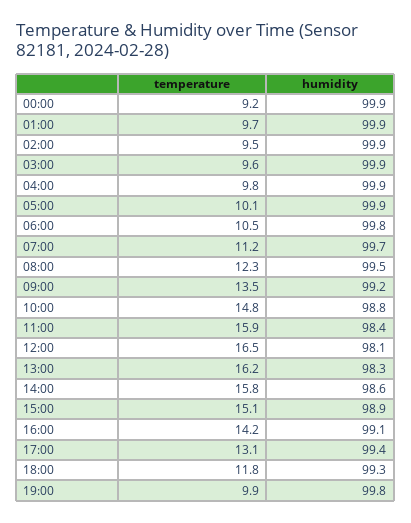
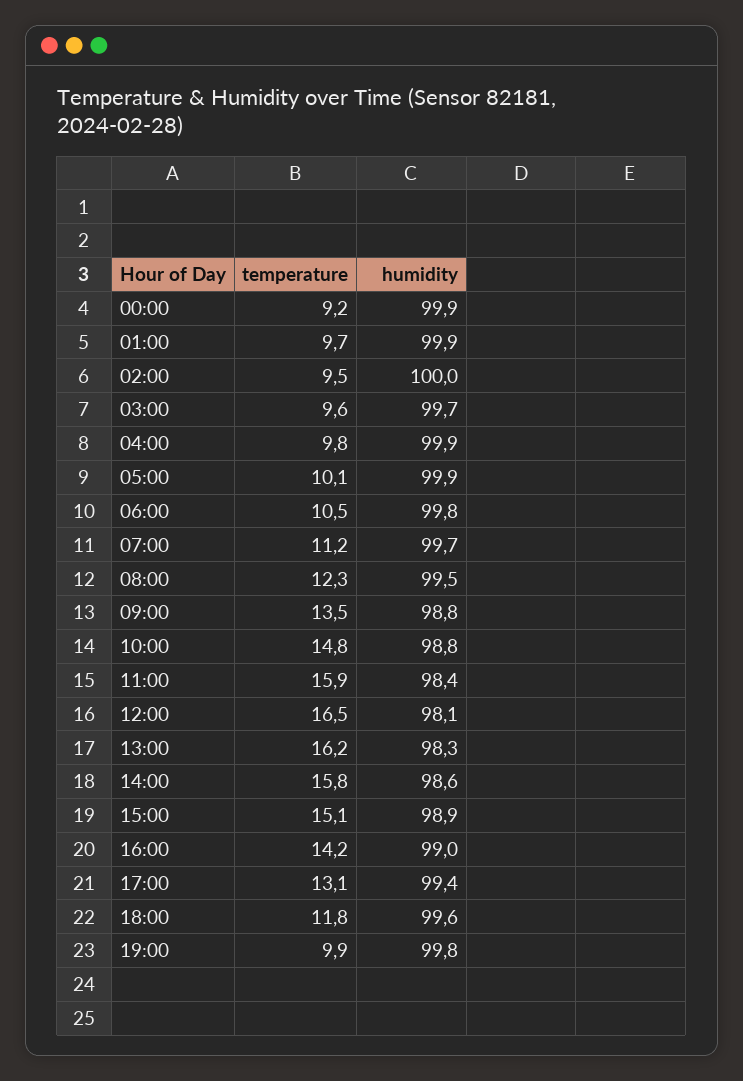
humidity, 02:00: 99.9 -> 100
humidity, 03:00: 99.9 -> 99.7
humidity, 09:00: 99.2 -> 98.8
humidity, 16:00: 99.1 -> 99
humidity, 18:00: 99.3 -> 99.6

